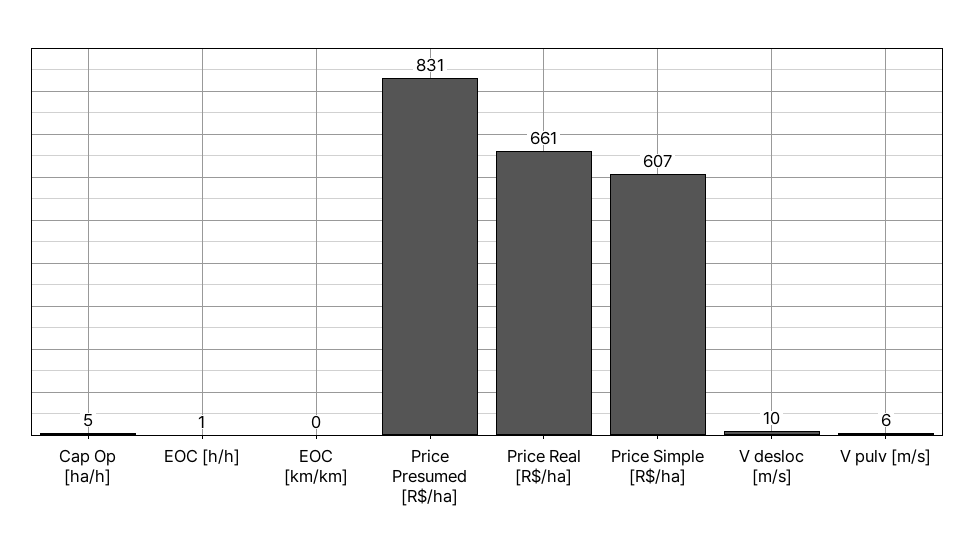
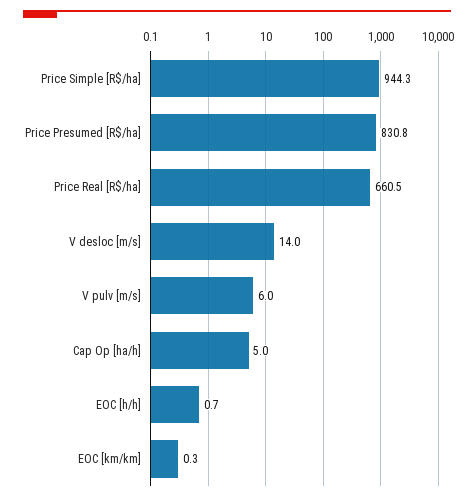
Price Simple [R$/ha]: 607 -> 944.3
V desloc [m/s]: 10 -> 14

